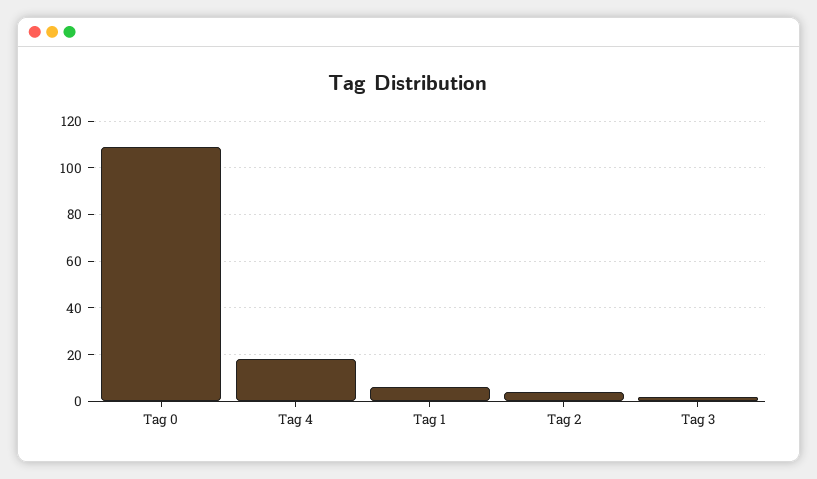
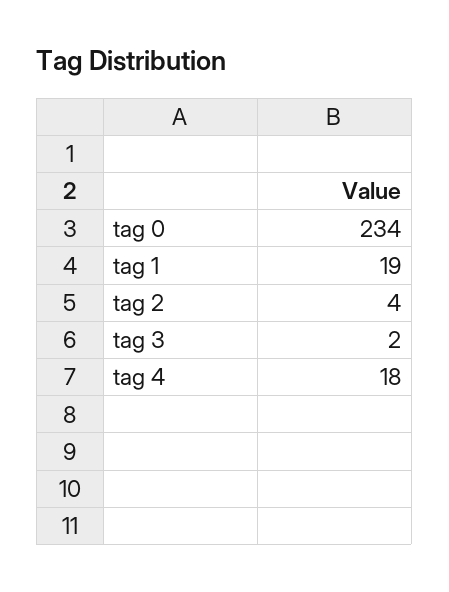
Tag 0: 110 -> 234
Tag 1: 5 -> 19

